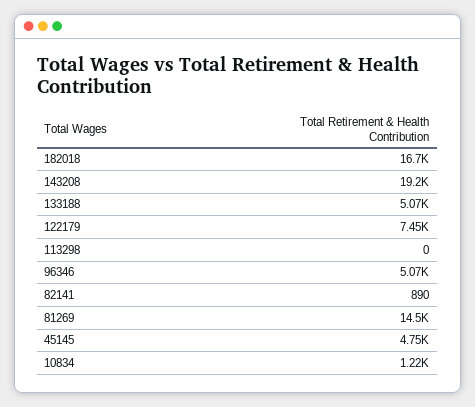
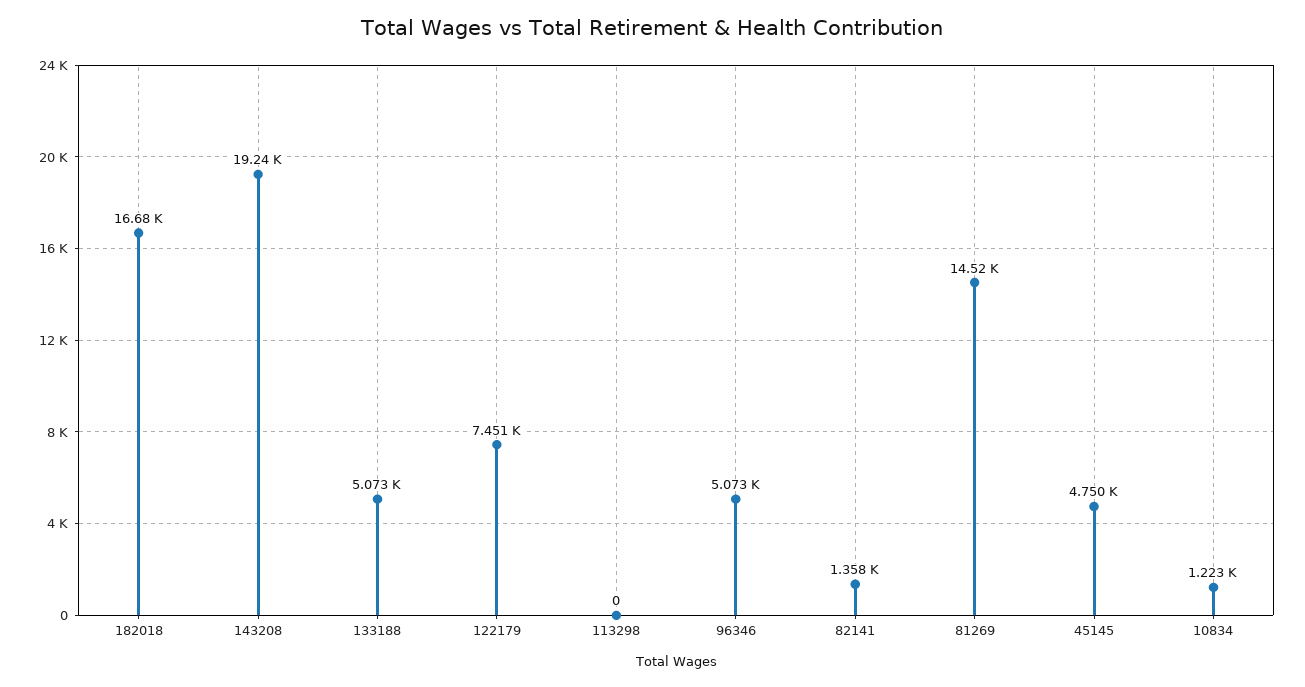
82141: 890 -> 1358

